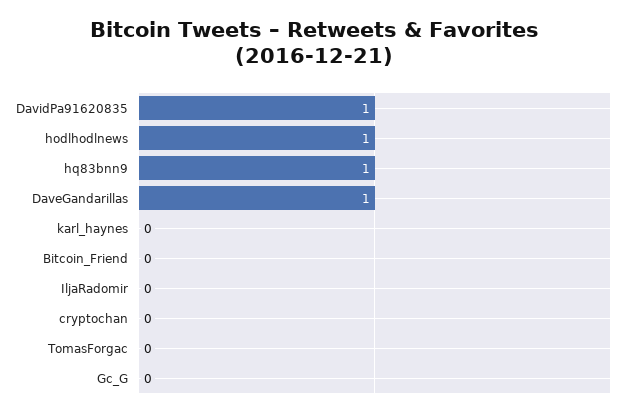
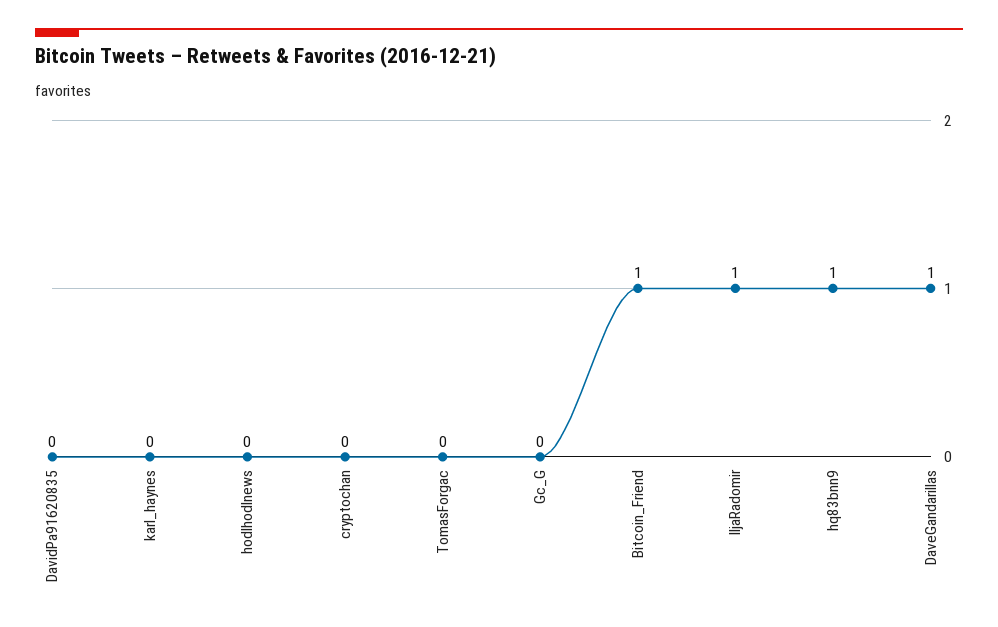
DavidPa91620835: 1 -> 0
hodlhodlnews: 1 -> 0
Bitcoin_Friend: 0 -> 1
IljaRadomir: 0 -> 1

